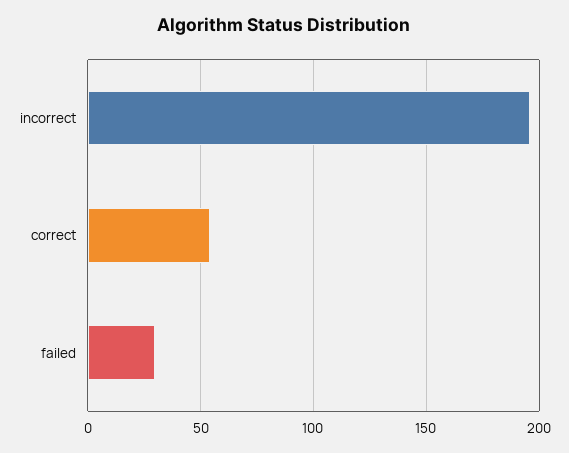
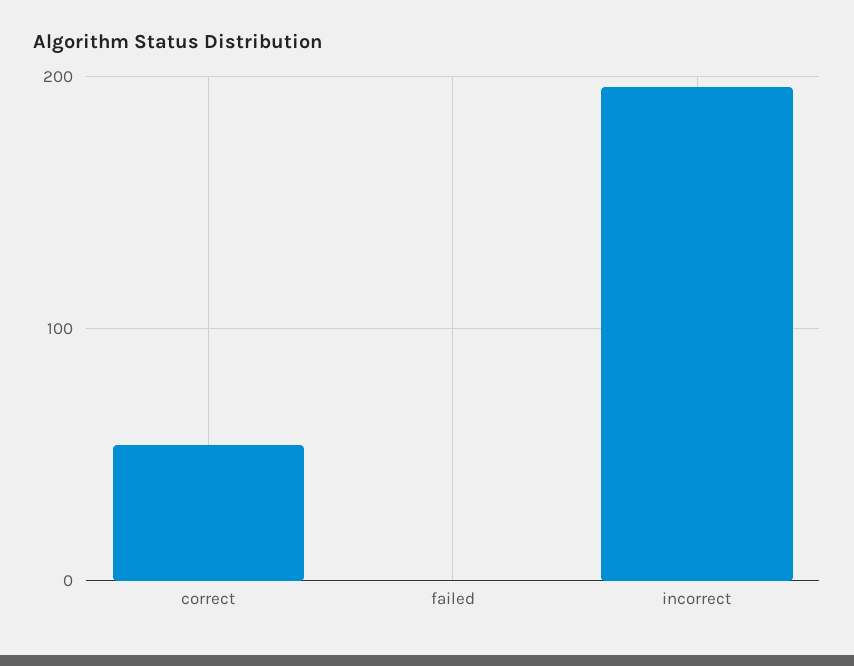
failed: 30 -> 0

